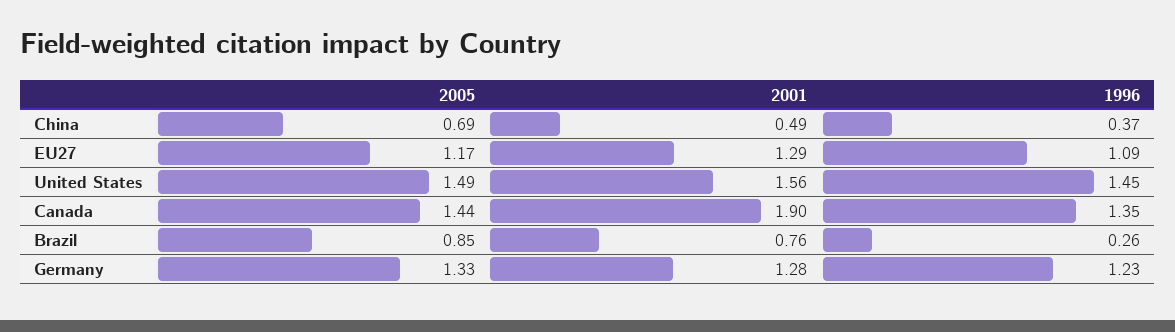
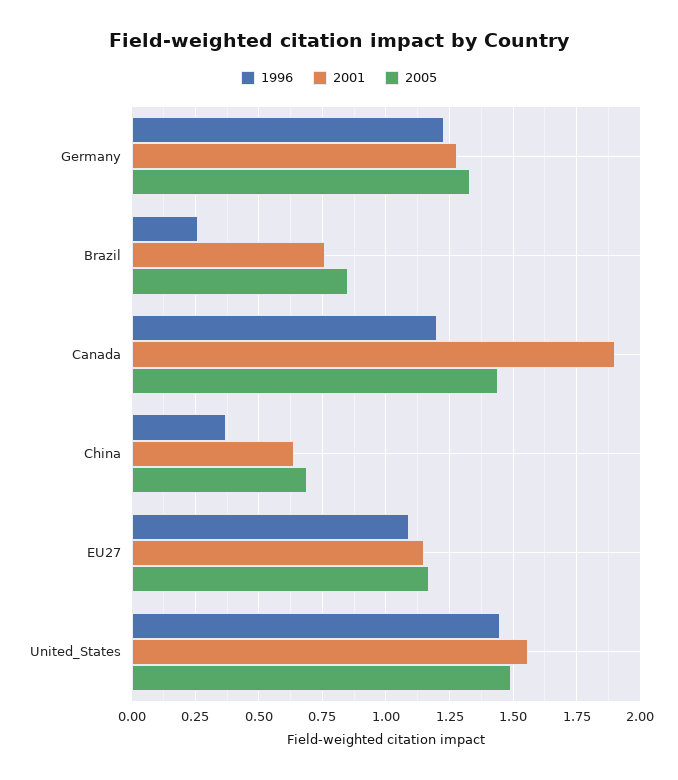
2001, China: 0.49 -> 0.65
2001, EU27: 1.29 -> 1.15
1996, Canada: 1.35 -> 1.2

